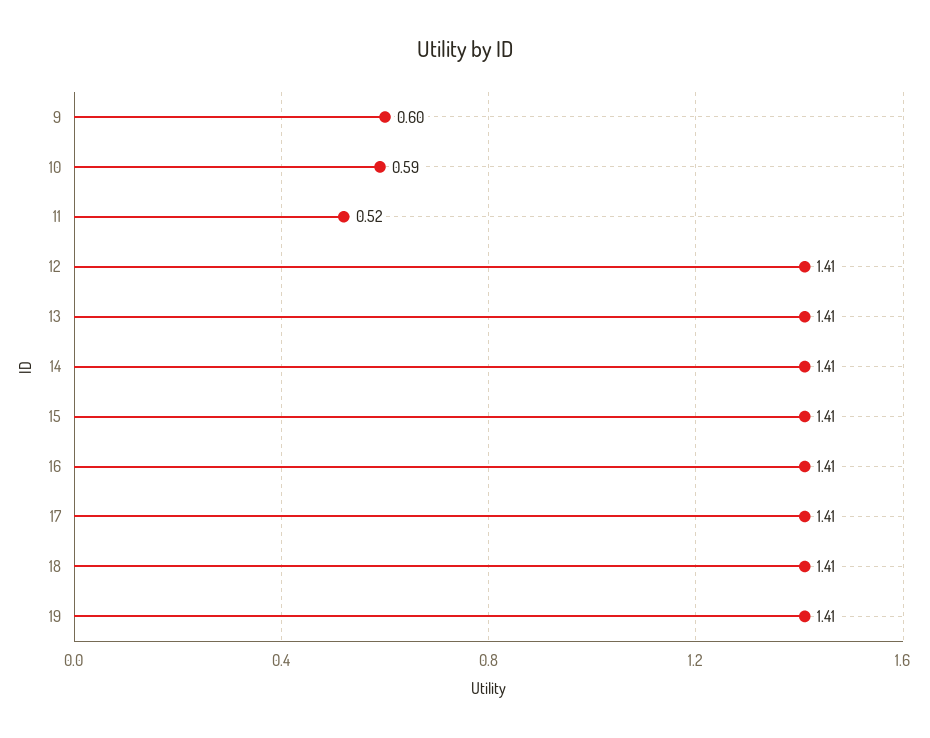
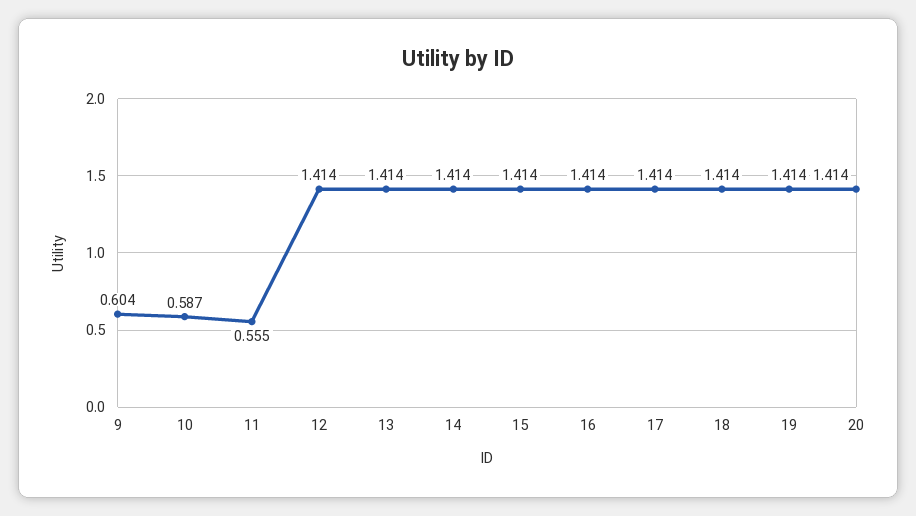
11: 0.52 -> 0.555
20: none -> 1.414

